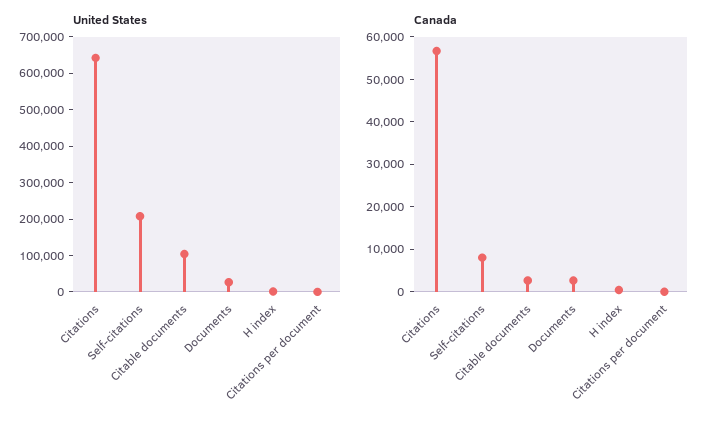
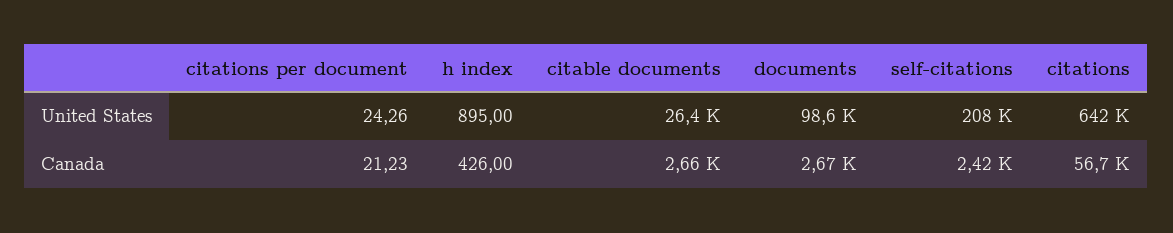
United States, Citable documents: 100000 -> 26400
United States, Documents: 25000 -> 98600
Canada, Self-citations: 8000 -> 2420

